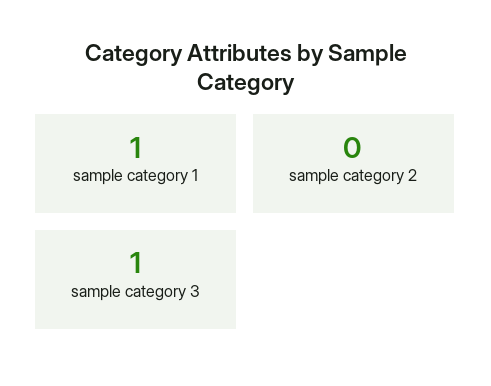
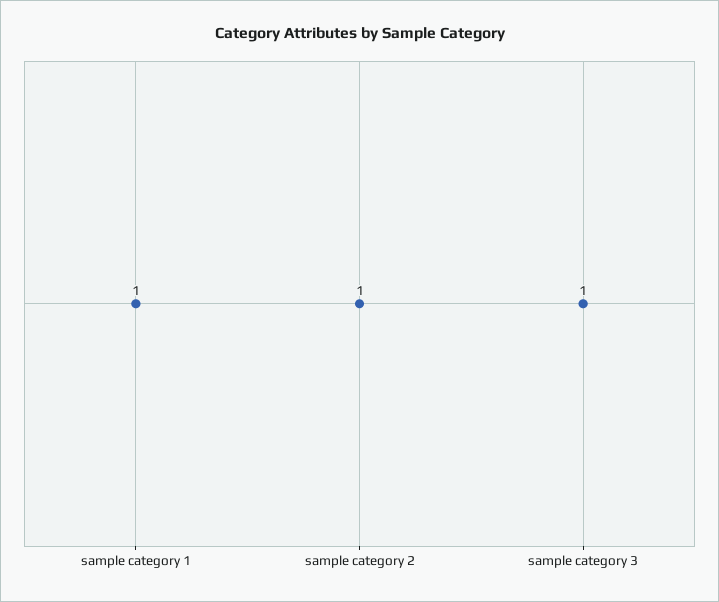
sample category 2: 0 -> 1

